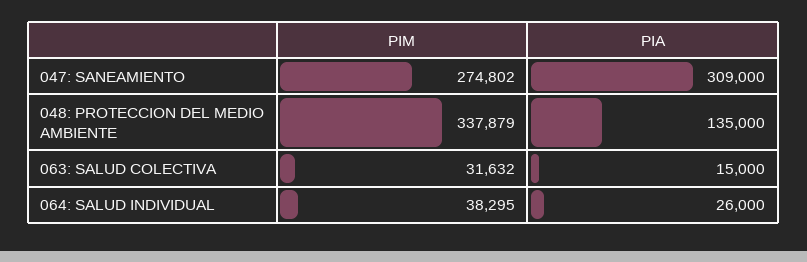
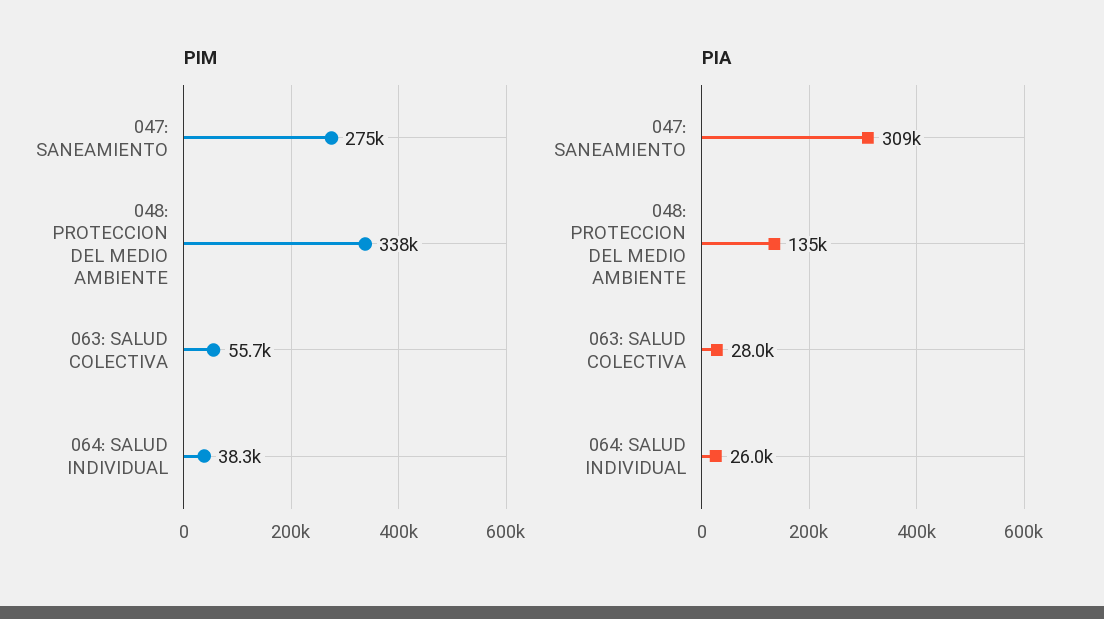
PIM, 063: SALUD COLECTIVA: 31632 -> 55700
PIA, 063: SALUD COLECTIVA: 15000 -> 28000

